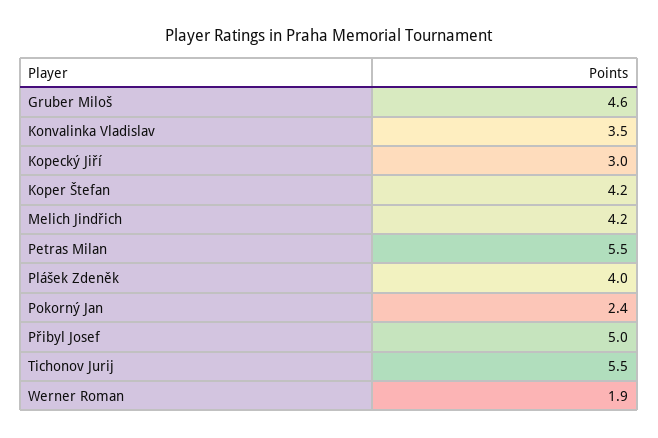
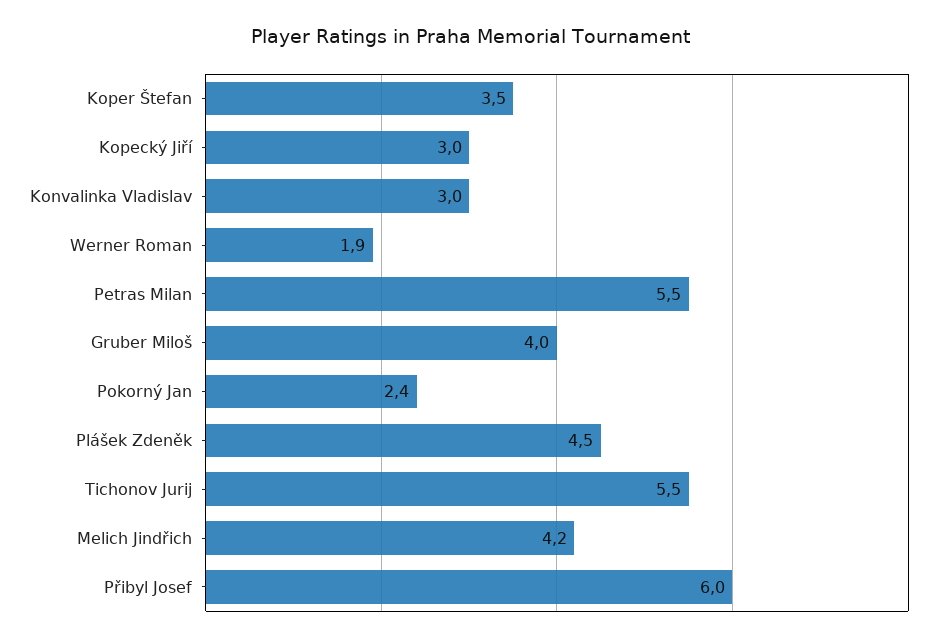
Gruber Miloš: 4.6 -> 4
Konvalinka Vladislav: 3.5 -> 3
Koper Štefan: 4.2 -> 3.5
Plášek Zdeněk: 4 -> 4.5
Přibyl Josef: 5 -> 6

